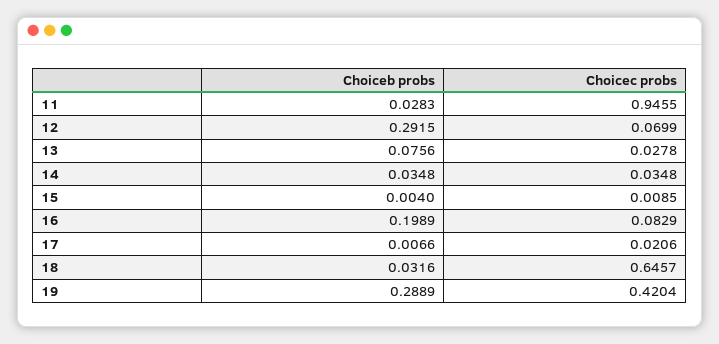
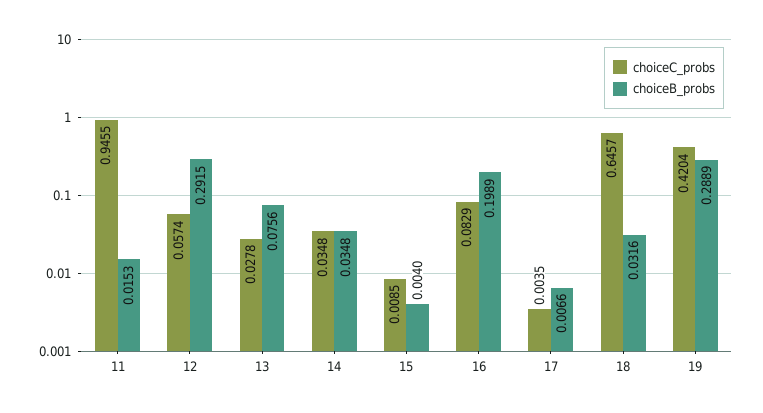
Choiceb probs, 11: 0.0283 -> 0.0153
Choicec probs, 12: 0.0699 -> 0.0574
Choicec probs, 17: 0.0206 -> 0.0035

